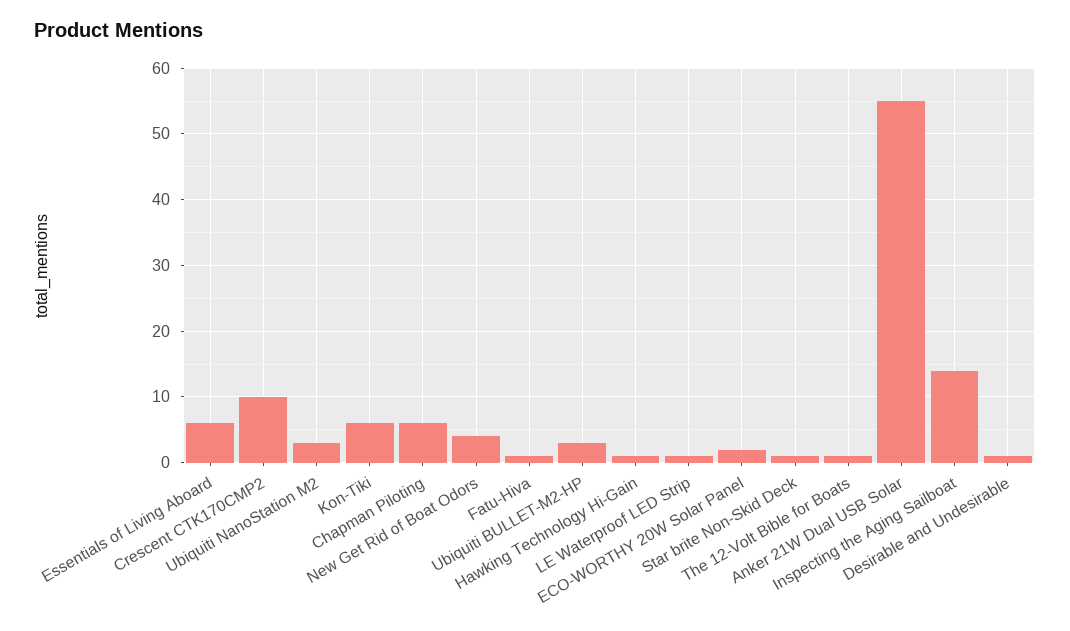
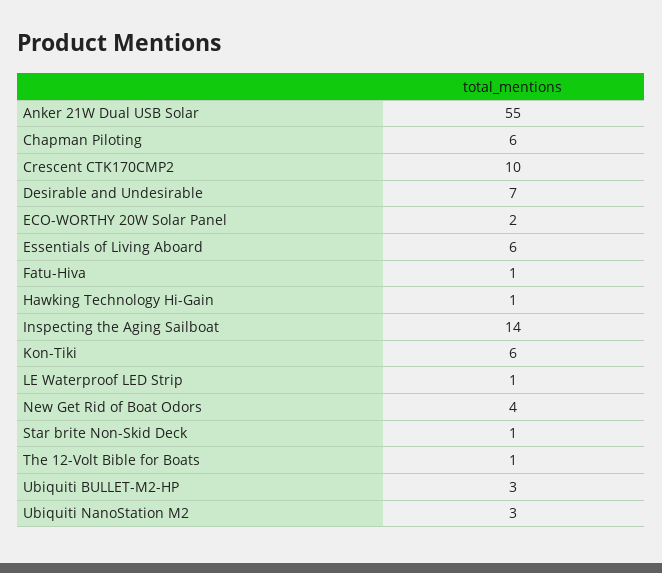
Desirable and Undesirable: 1 -> 7

